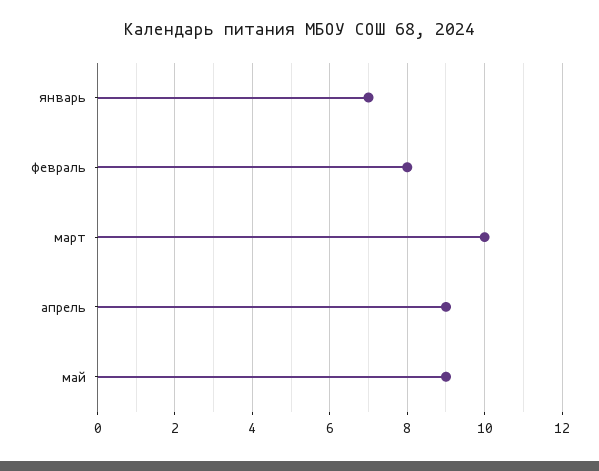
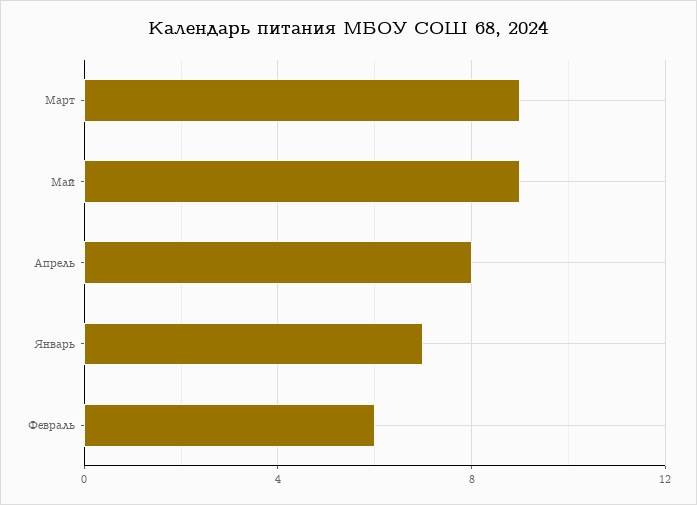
февраль: 8 -> 6
март: 10 -> 9
апрель: 9 -> 8

